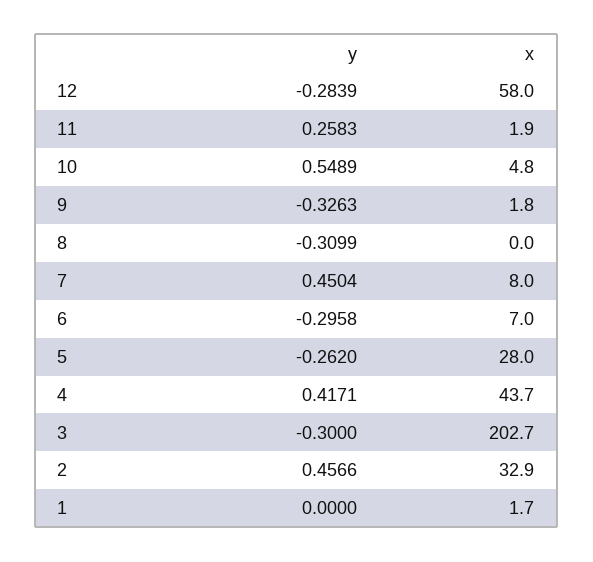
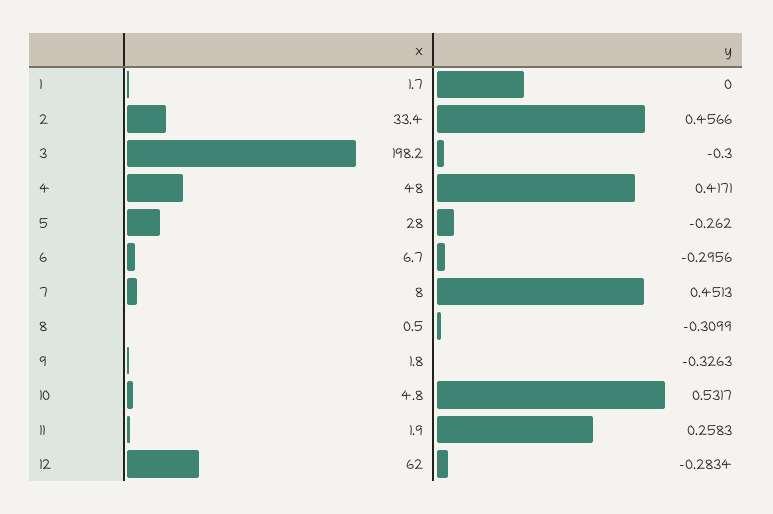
y, 12: -0.2839 -> -0.2834
x, 12: 58 -> 62
y, 10: 0.5489 -> 0.5317
x, 8: 0 -> 0.5
y, 7: 0.4504 -> 0.4513
y, 6: -0.2958 -> -0.2956
x, 6: 7 -> 6.7
x, 4: 43.7 -> 48
x, 3: 202.7 -> 198.2
x, 2: 32.9 -> 33.4

